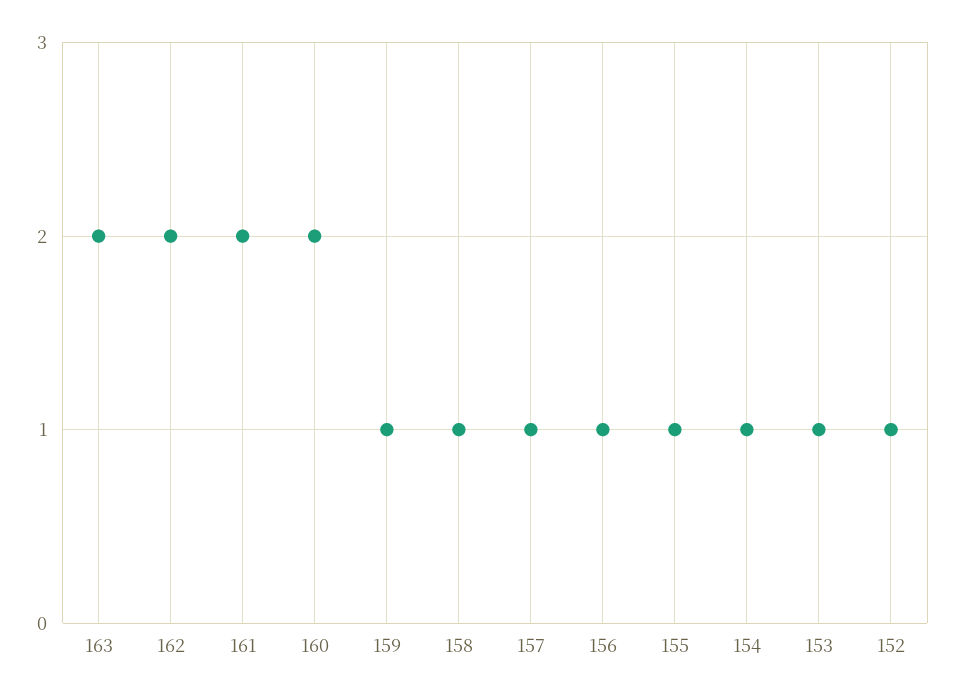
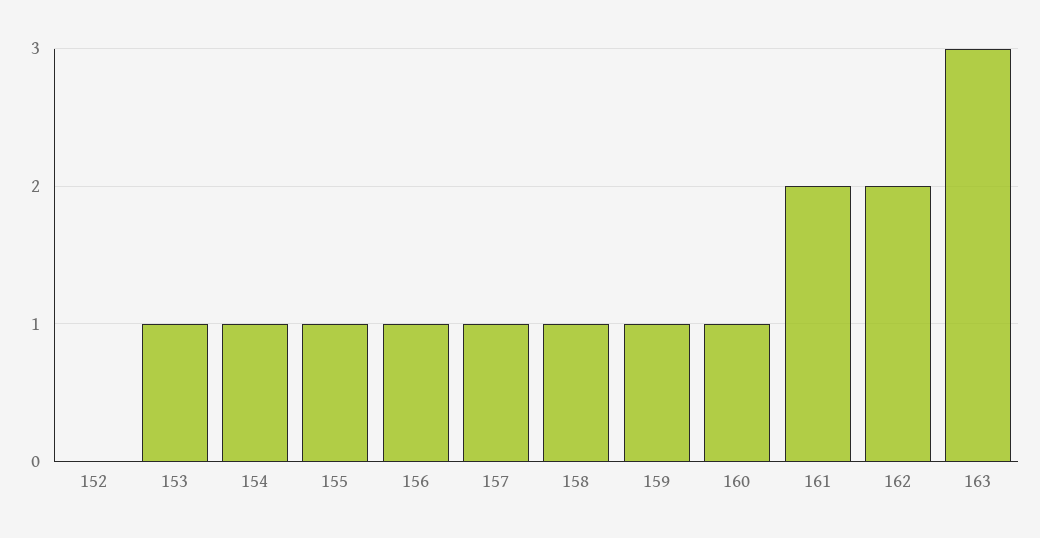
163: 2 -> 3
160: 2 -> 1
152: 1 -> 0

